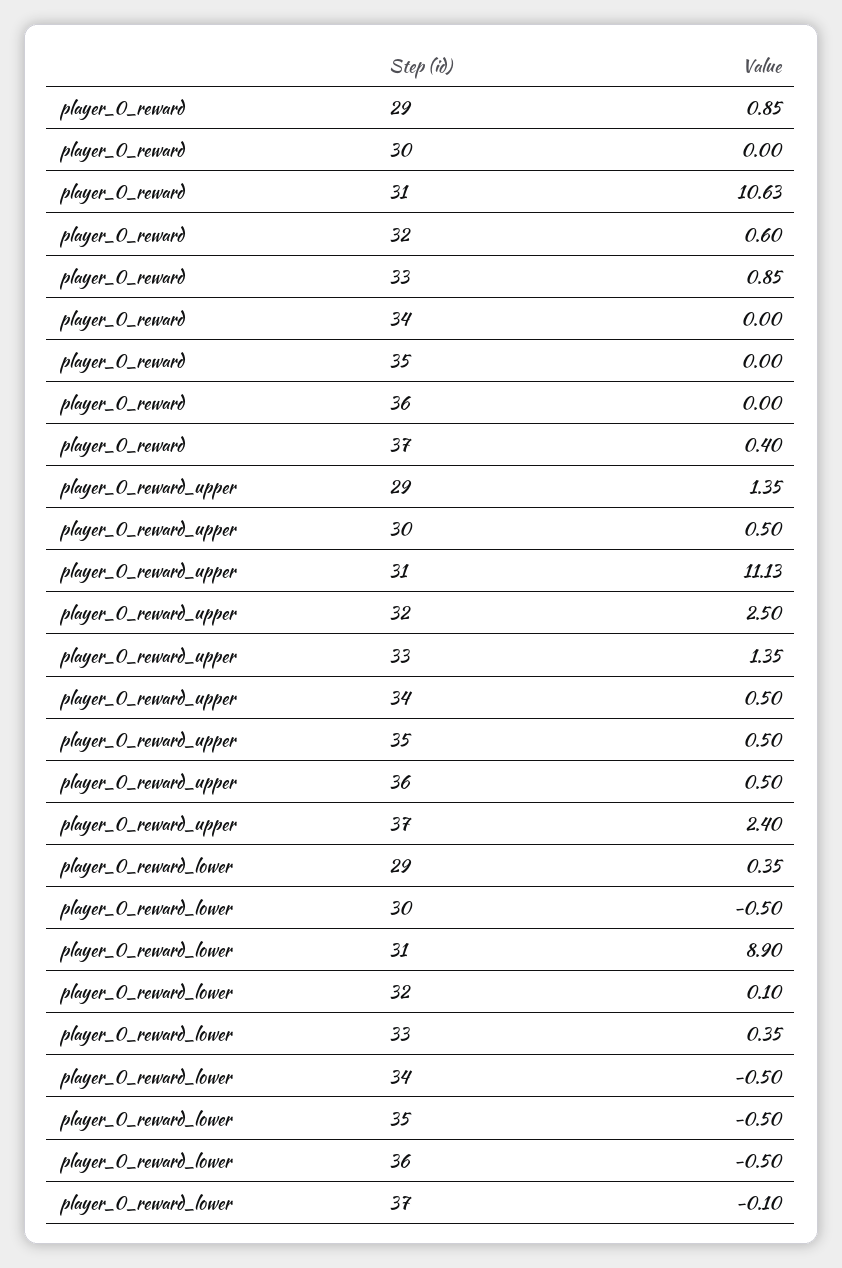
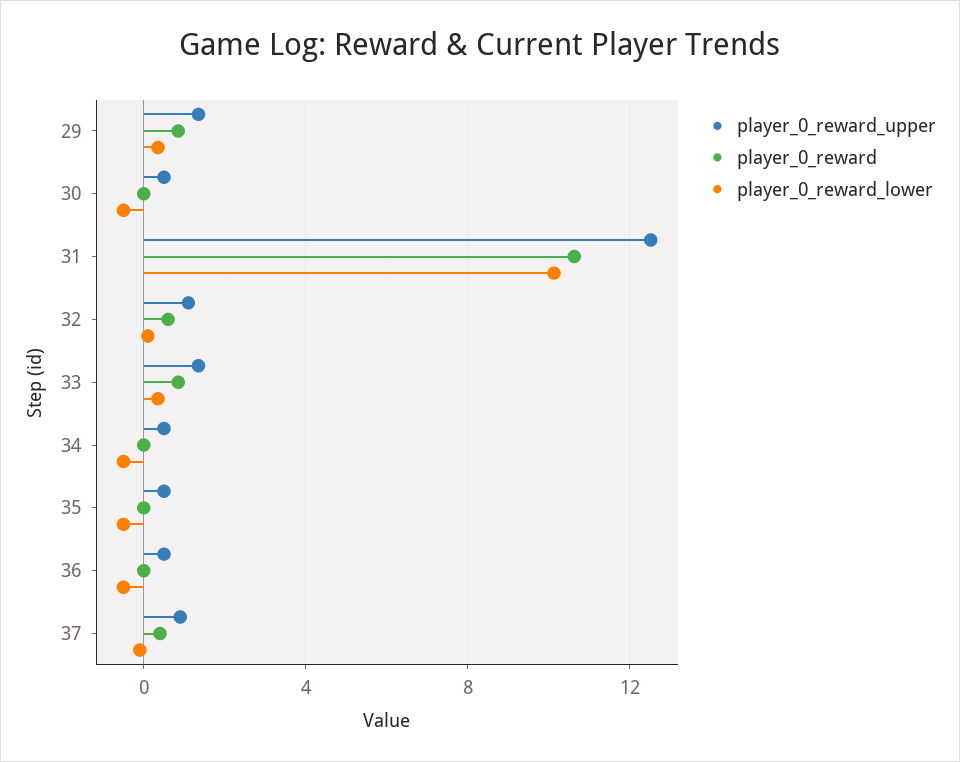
player_0_reward_upper, 31: 11.13 -> 12.5
player_0_reward_upper, 32: 2.5 -> 1
player_0_reward_upper, 37: 2.4 -> 1
player_0_reward_lower, 31: 8.9 -> 10

